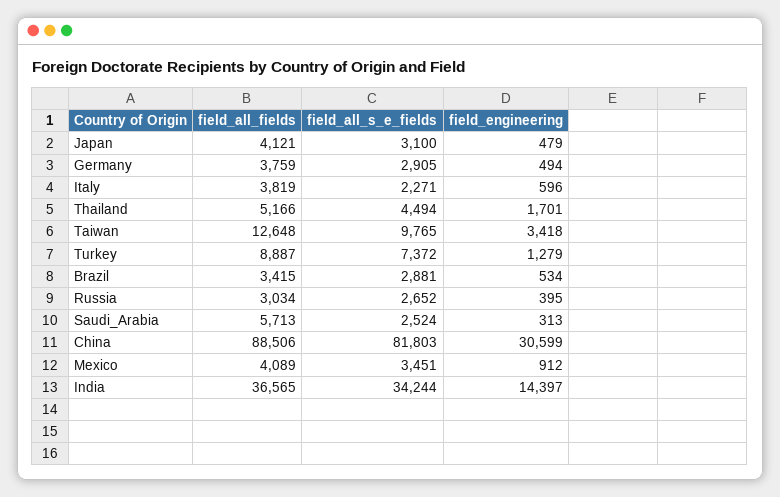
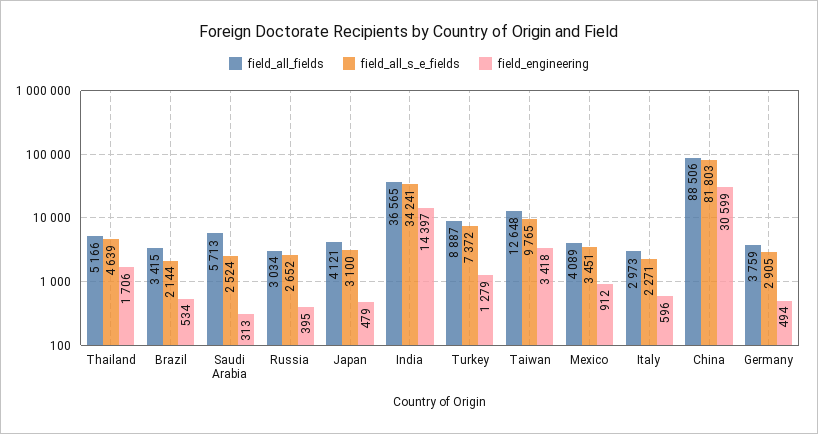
field_all_fields, Italy: 3819 -> 2973
field_all_s_e_fields, Thailand: 4494 -> 4639
field_engineering, Thailand: 1701 -> 1706
field_all_s_e_fields, Brazil: 2881 -> 2144
field_all_s_e_fields, India: 34244 -> 34241

